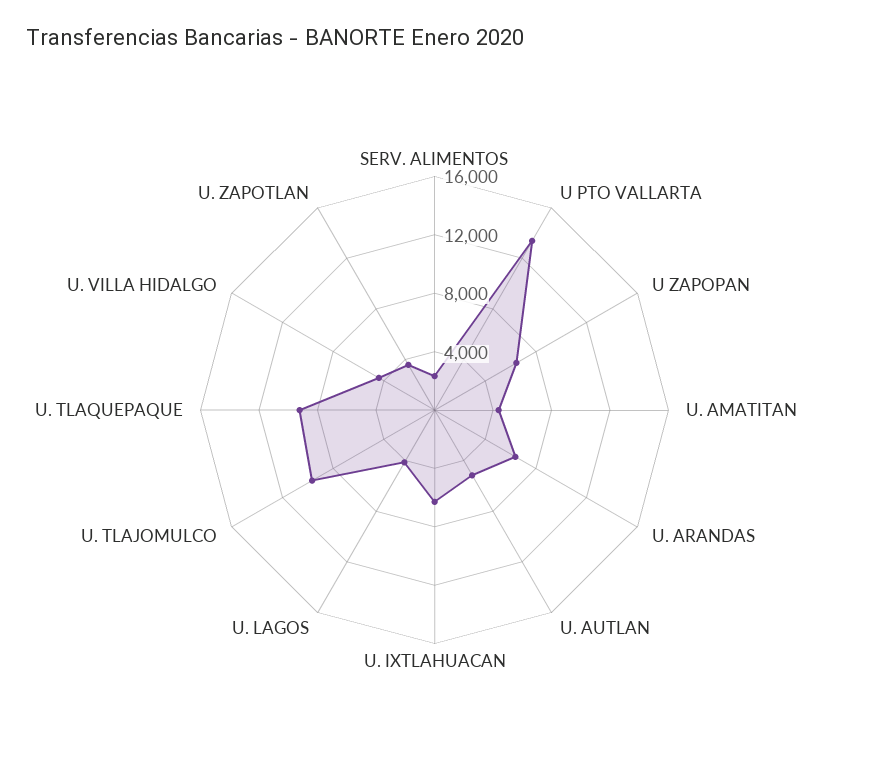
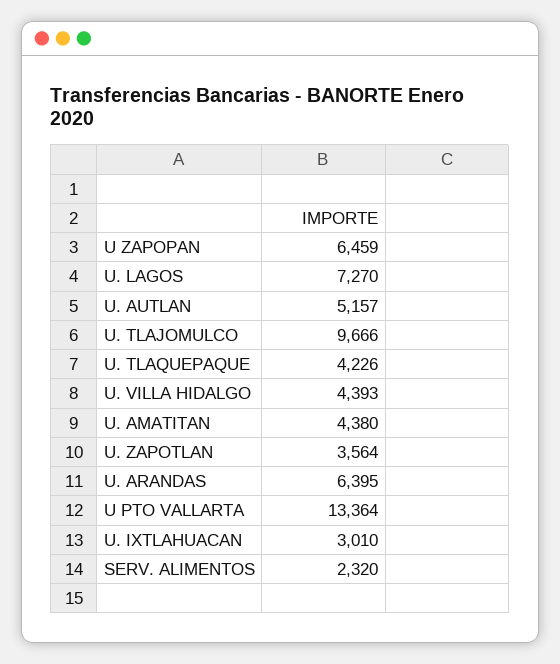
U. IXTLAHUACAN: 6000 -> 3010
U. LAGOS: 4000 -> 7270
U. TLAQUEPAQUE: 9000 -> 4226

